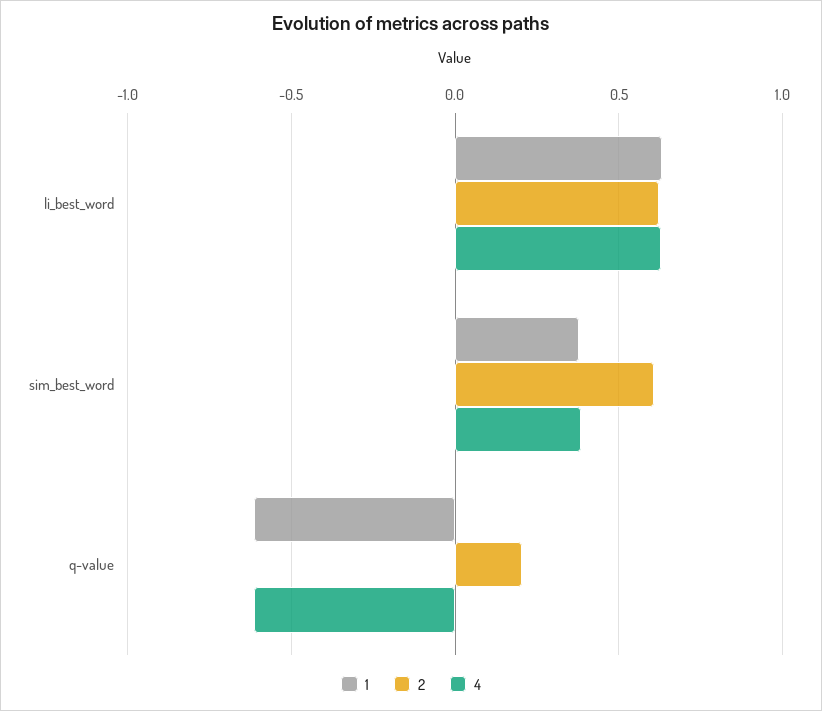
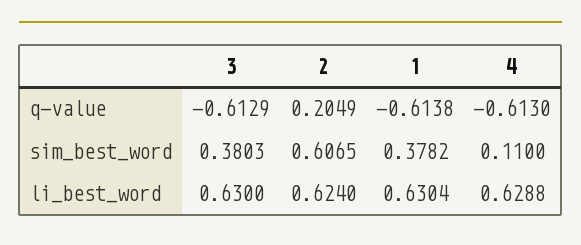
4, sim_best_word: 0.4 -> 0.11
3, q-value: none -> -0.6129
3, sim_best_word: none -> 0.3803
3, li_best_word: none -> 0.63

